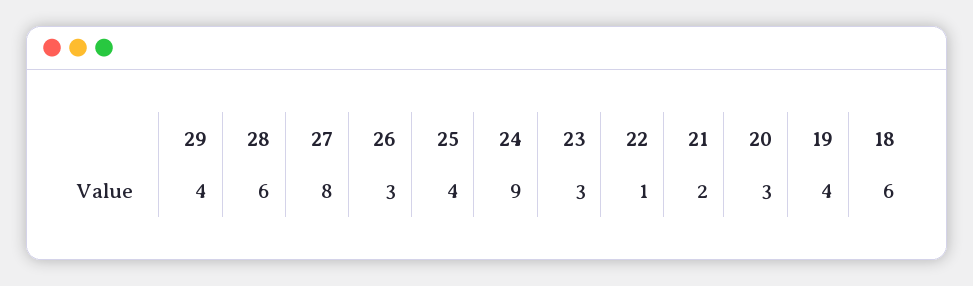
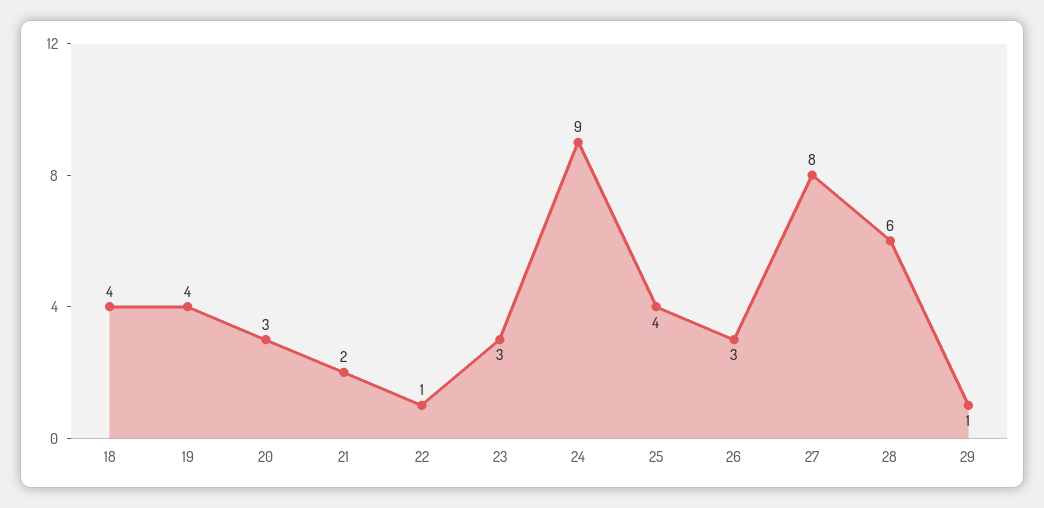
29: 4 -> 1
18: 6 -> 4

